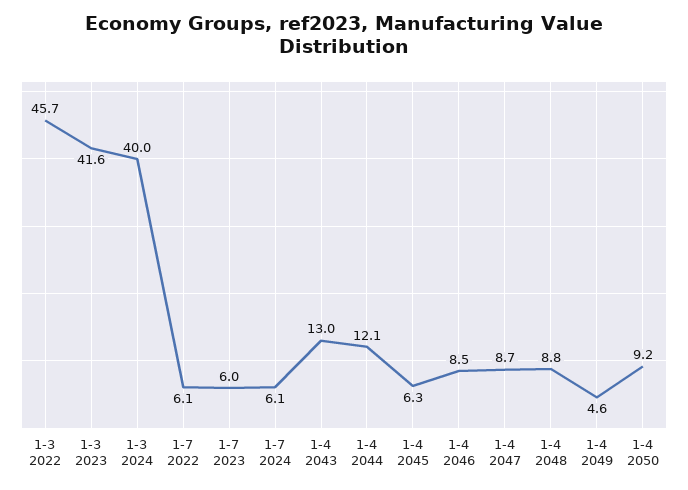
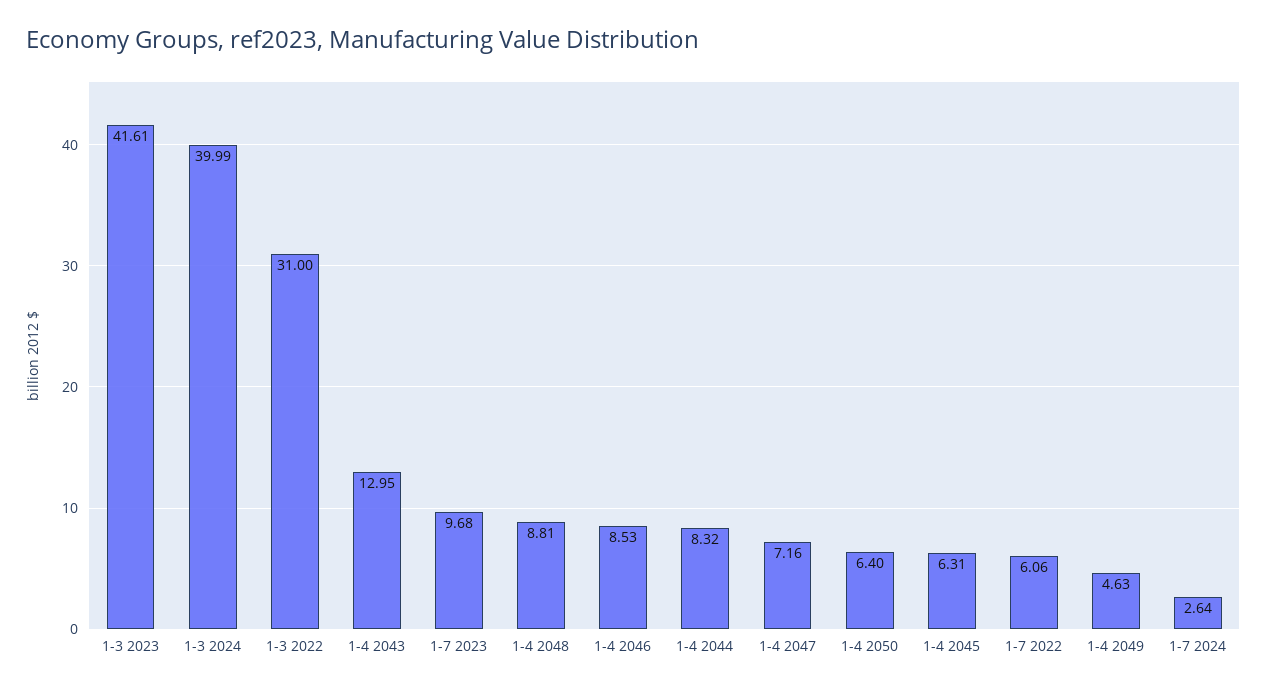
1-3 2022: 45.7 -> 31
1-7 2023: 6 -> 9.68
1-7 2024: 6.1 -> 2.64
1-4 2044: 12.1 -> 8.32
1-4 2047: 8.7 -> 7.16
1-4 2050: 9.2 -> 6.4

